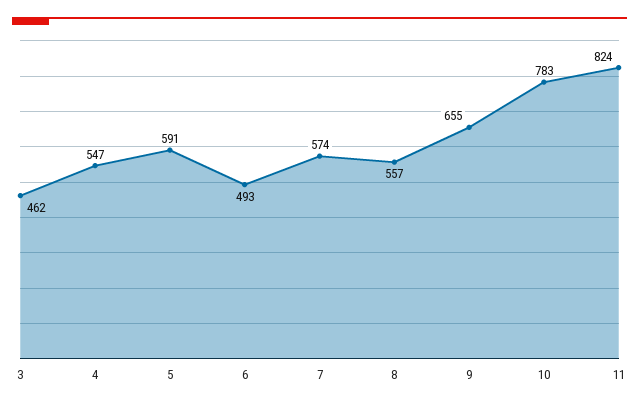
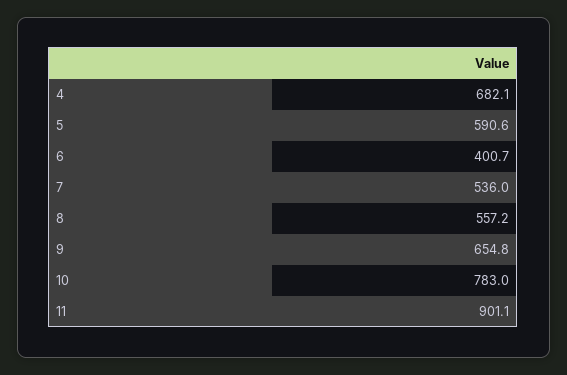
3: 462 -> none
4: 547 -> 682.1
6: 493 -> 400.7
7: 574 -> 536
11: 824 -> 901.1

